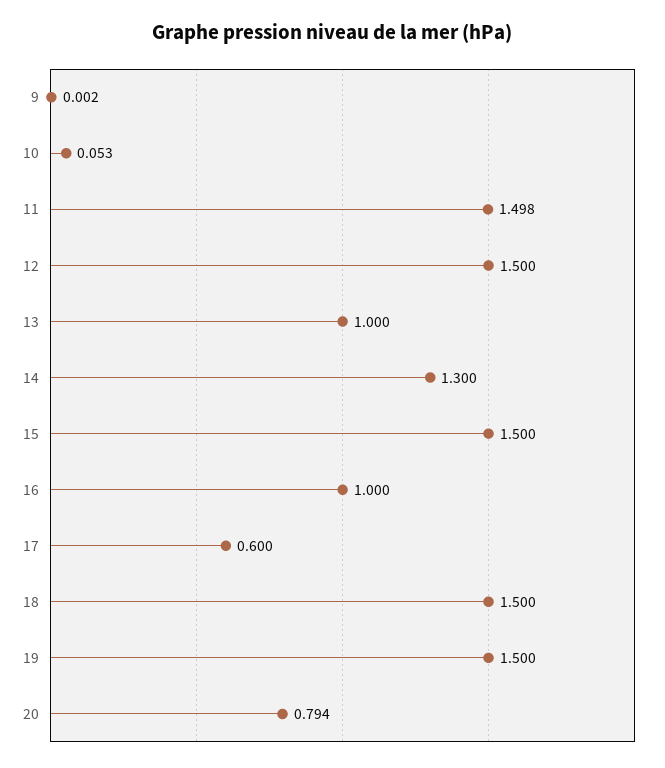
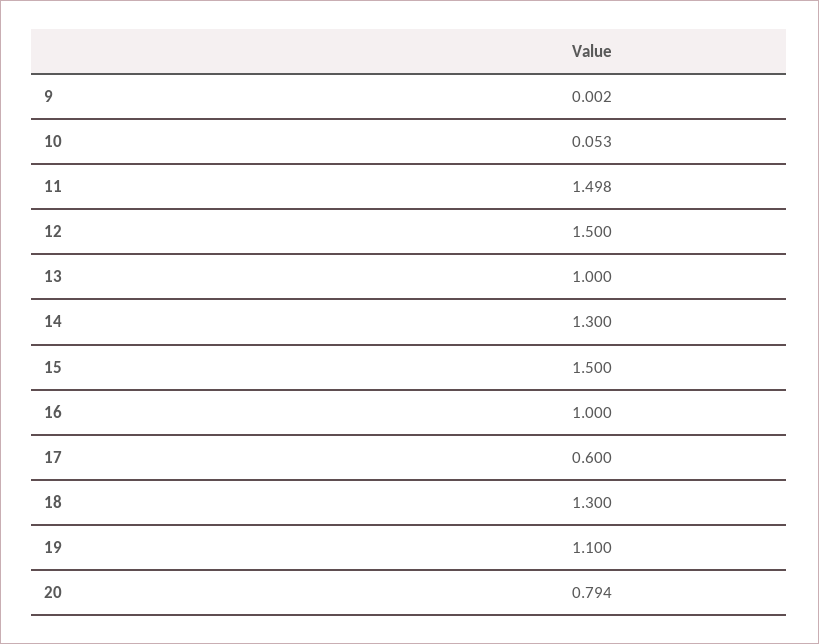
18: 1.5 -> 1.3
19: 1.5 -> 1.1

